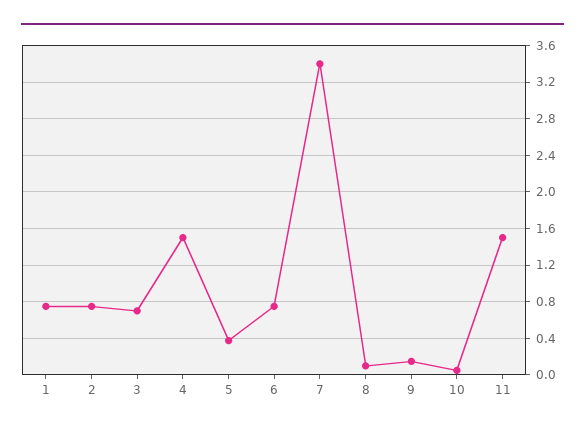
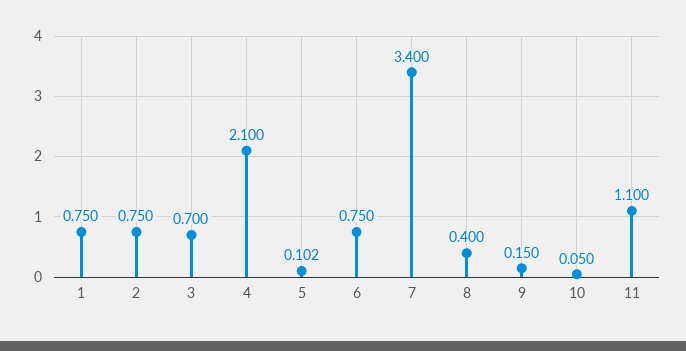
4: 1.5 -> 2.1
5: 0.4 -> 0.102
8: 0.1 -> 0.4
11: 1.5 -> 1.1

